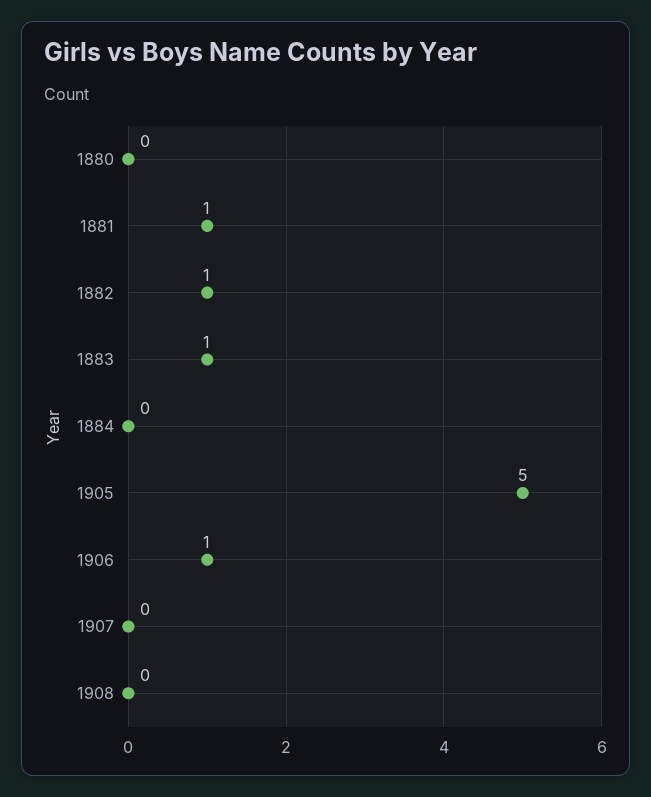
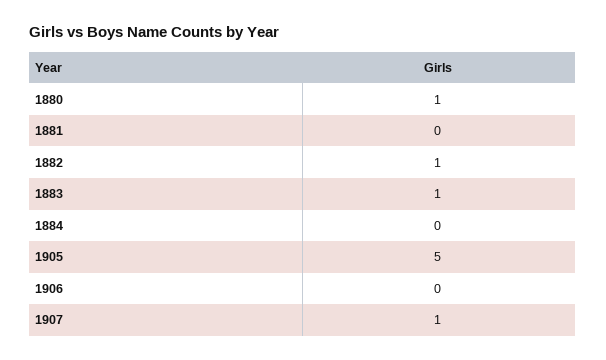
1880: 0 -> 1
1881: 1 -> 0
1906: 1 -> 0
1907: 0 -> 1
1908: 0 -> none

